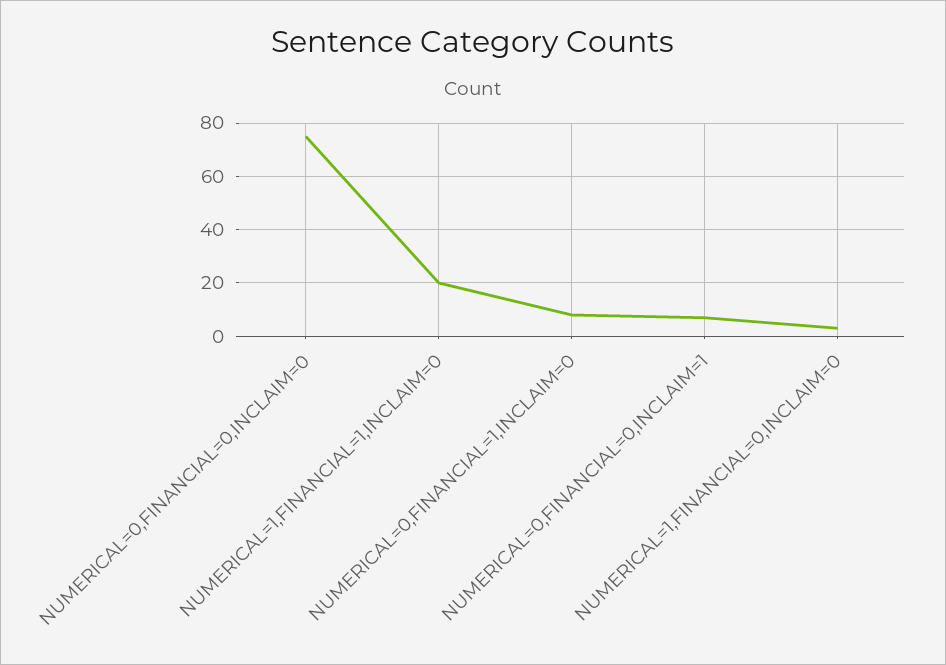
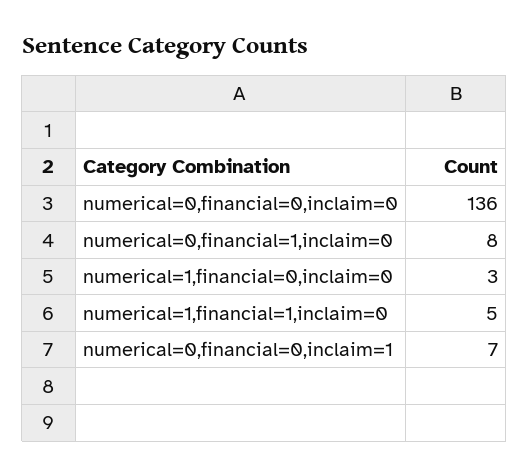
NUMERICAL=0,FINANCIAL=0,INCLAIM=0: 75 -> 136
NUMERICAL=1,FINANCIAL=1,INCLAIM=0: 20 -> 5

